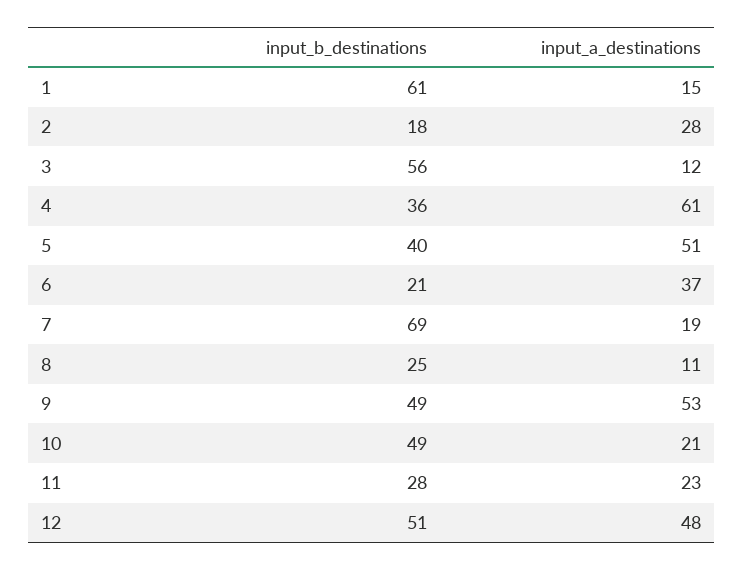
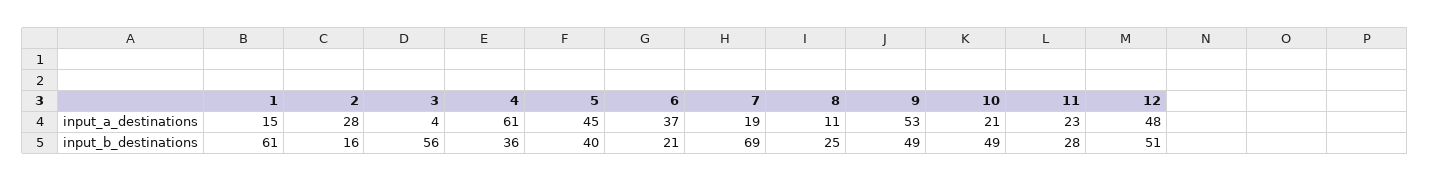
input_b_destinations, 2: 18 -> 16
input_a_destinations, 3: 12 -> 4
input_a_destinations, 5: 51 -> 45

